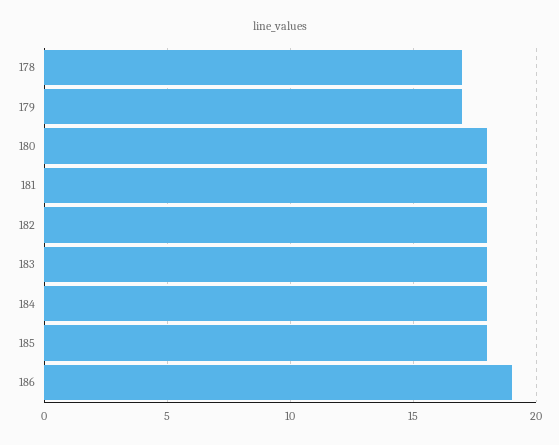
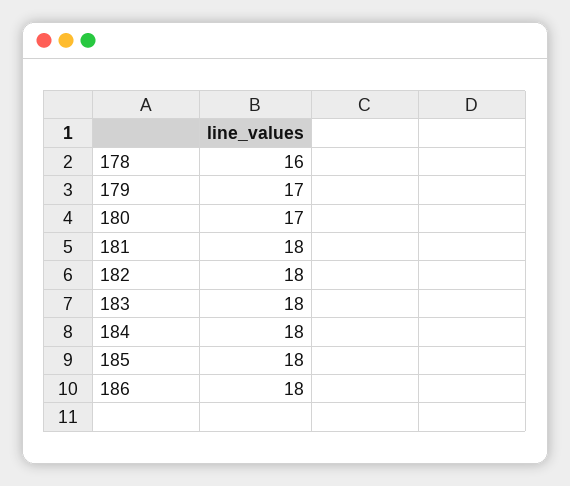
178: 17 -> 16
180: 18 -> 17
186: 19 -> 18

